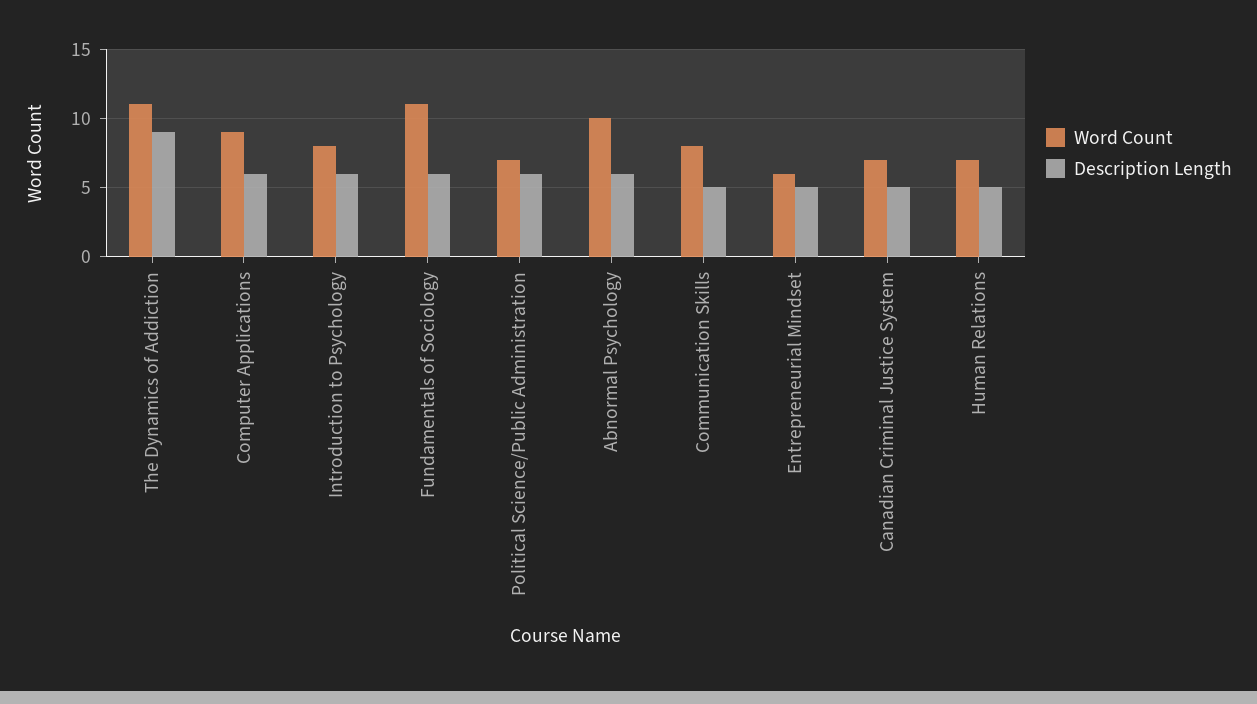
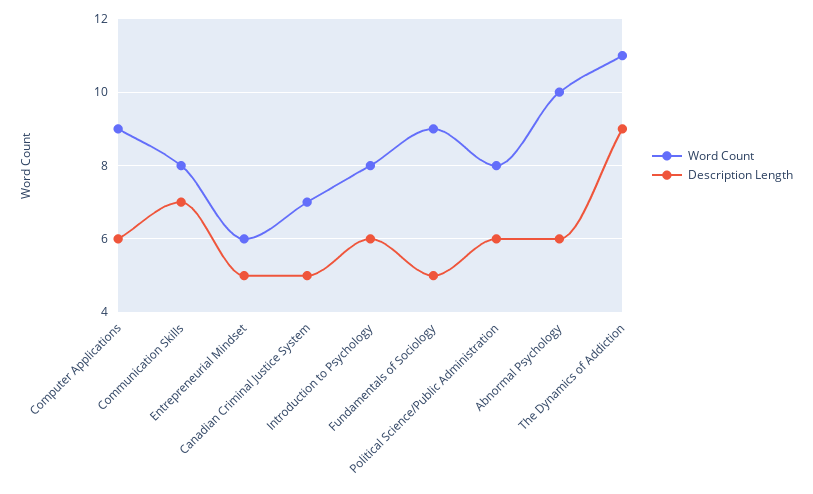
Word Count, Fundamentals of Sociology: 11 -> 9
Description Length, Fundamentals of Sociology: 6 -> 5
Word Count, Political Science/Public Administration: 7 -> 8
Description Length, Communication Skills: 5 -> 7
Word Count, Human Relations: 7 -> none
Description Length, Human Relations: 5 -> none

